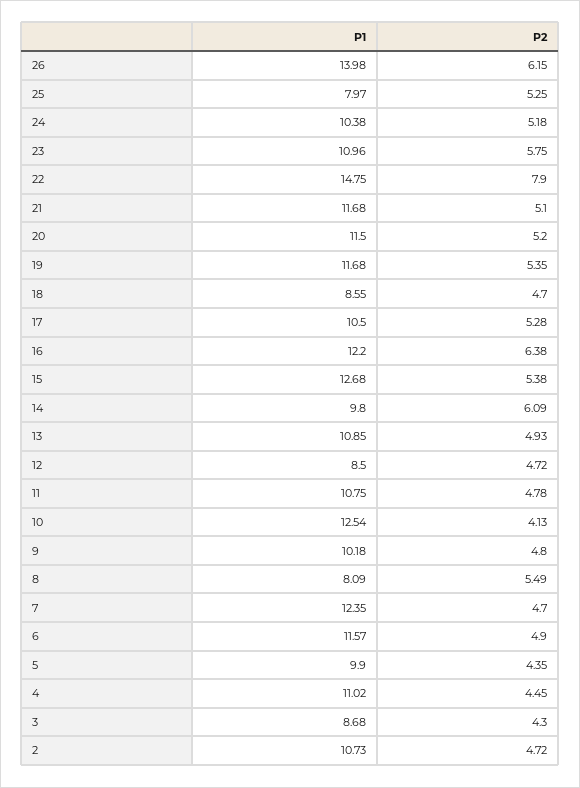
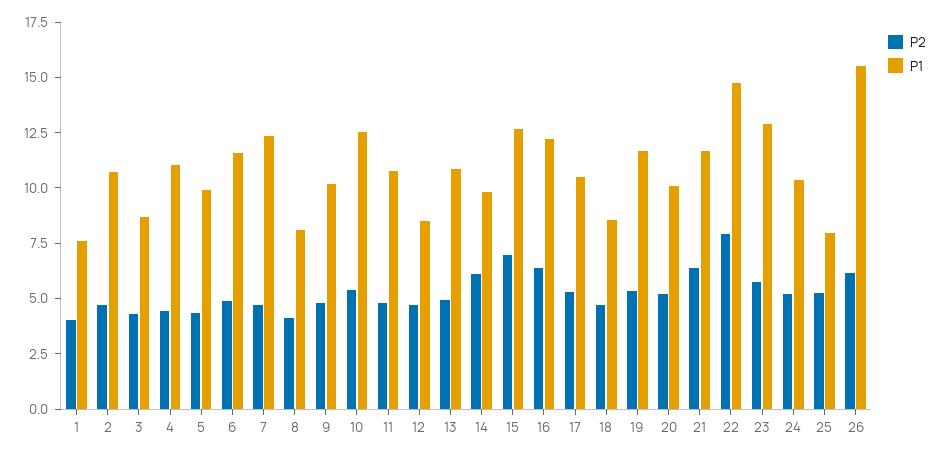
P1, 26: 13.98 -> 15.5
P1, 23: 10.96 -> 13
P2, 21: 5.1 -> 6.5
P1, 20: 11.5 -> 10
P2, 15: 5.38 -> 7
P2, 10: 4.13 -> 5.5
P2, 8: 5.49 -> 4
P2, 1: none -> 4
P1, 1: none -> 7.5

